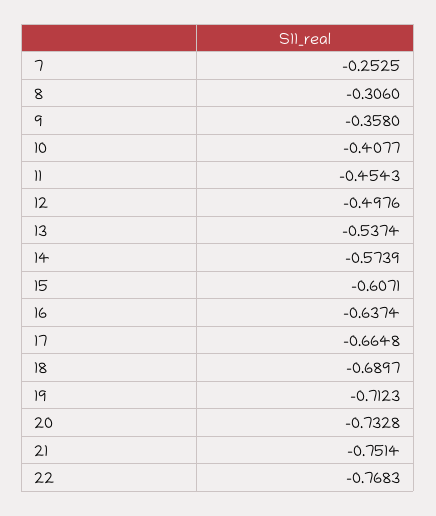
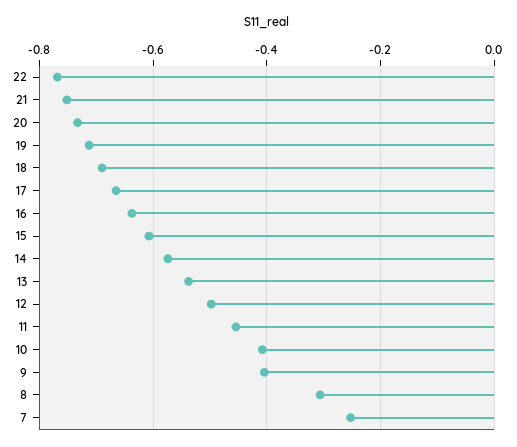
9: -0.358 -> -0.4

